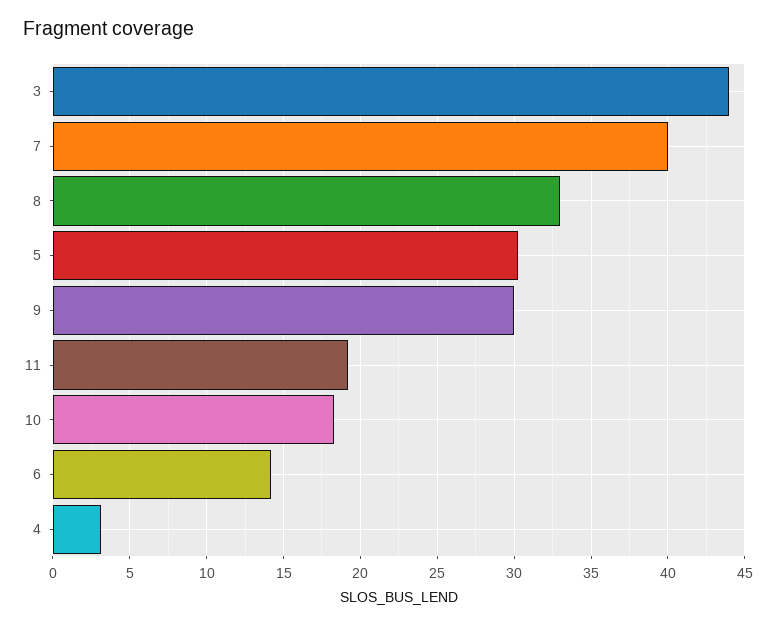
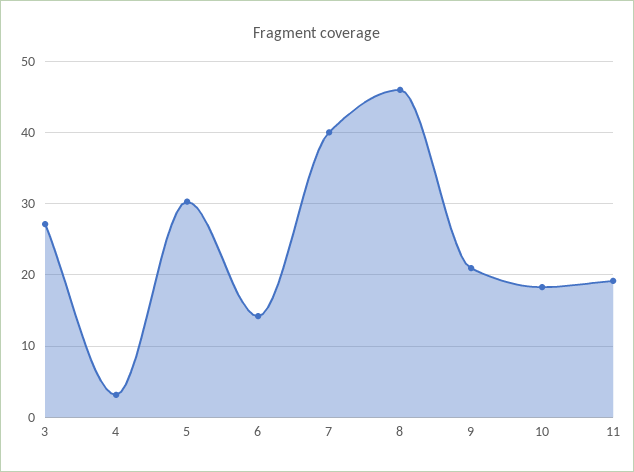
3: 44 -> 27
8: 33 -> 46
9: 30 -> 21

